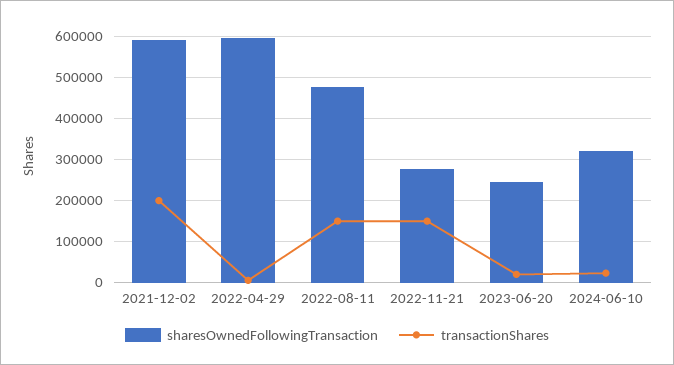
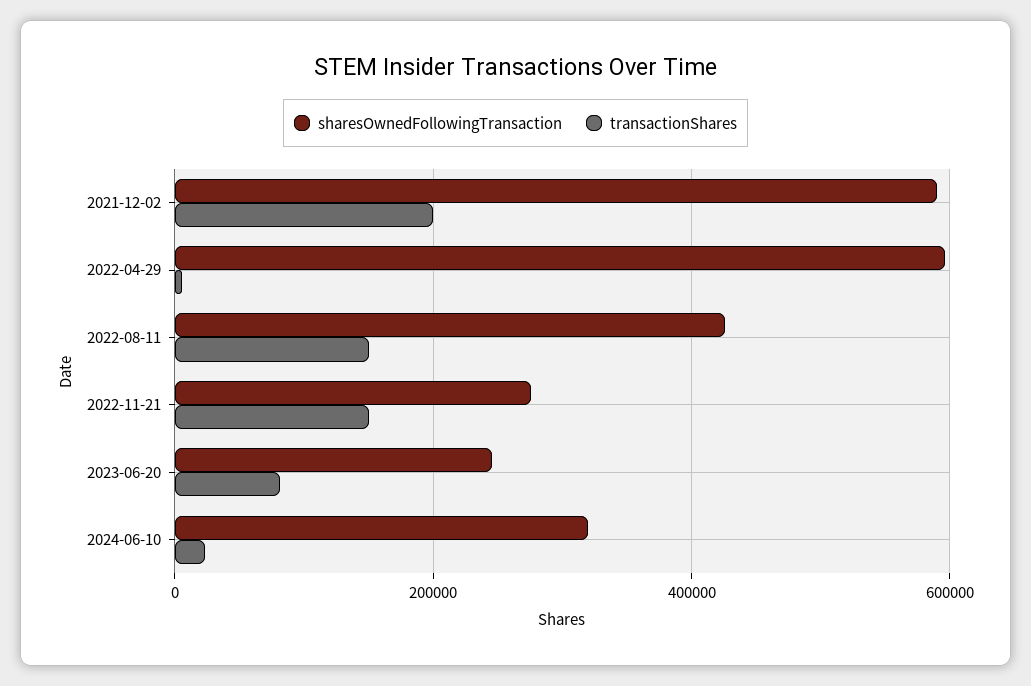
sharesOwnedFollowingTransaction, 2022-08-11: 480000 -> 420000
transactionShares, 2023-06-20: 20000 -> 80000

